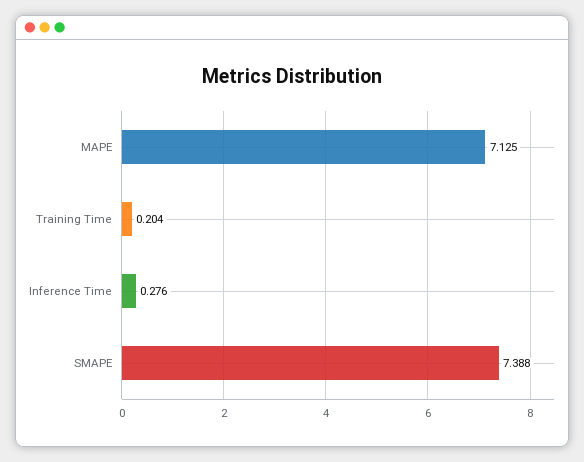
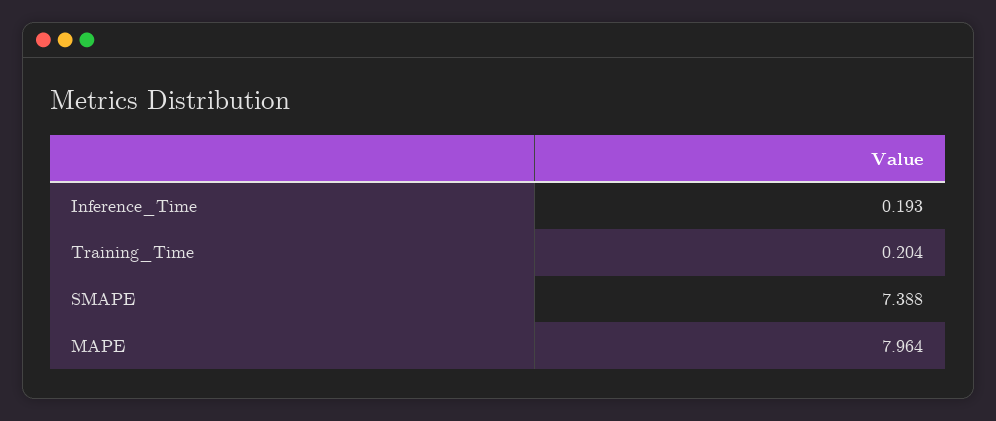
MAPE: 7.125 -> 7.964
Inference Time: 0.276 -> 0.193

